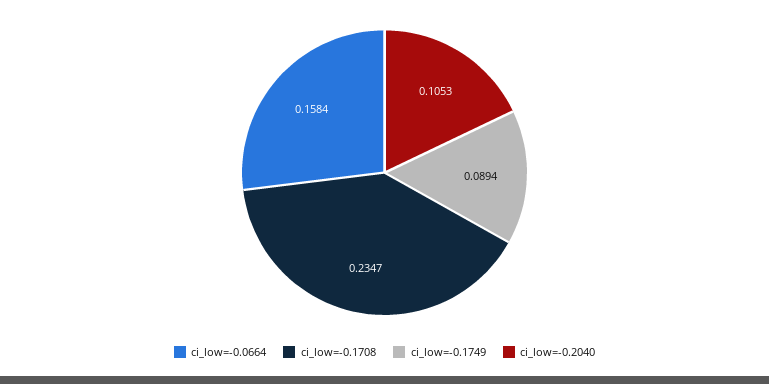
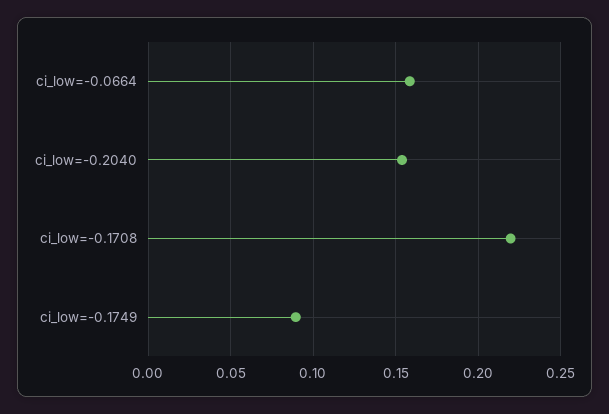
ci_low=-0.1708: 0.2347 -> 0.22
ci_low=-0.2040: 0.1053 -> 0.155

